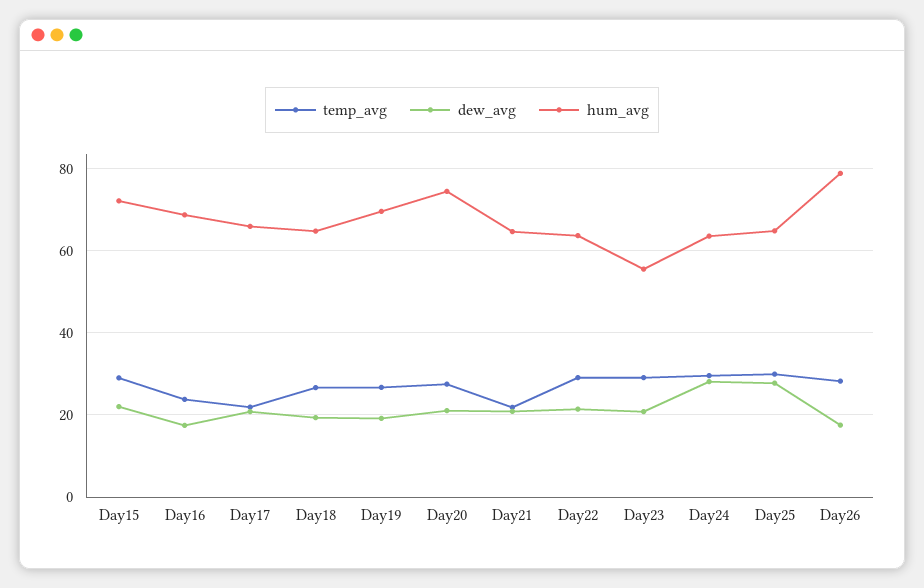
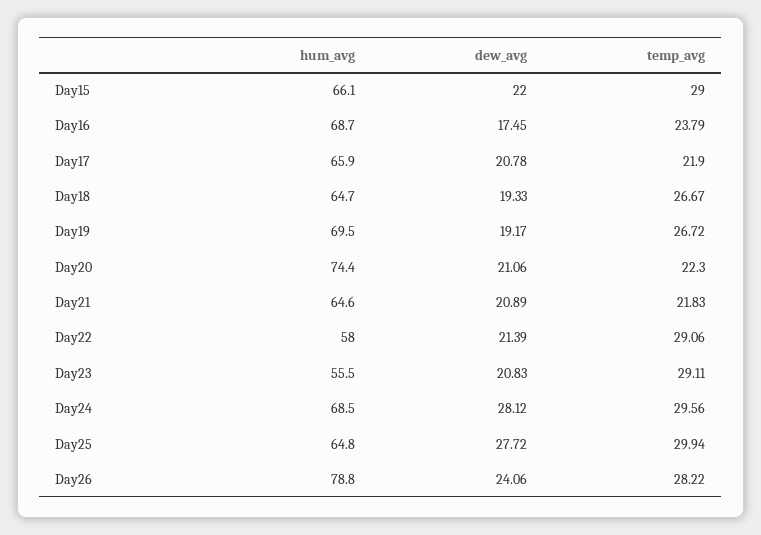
hum_avg, Day15: 72 -> 66.1
temp_avg, Day20: 28 -> 22.3
hum_avg, Day22: 64 -> 58
hum_avg, Day24: 64 -> 68.5
dew_avg, Day26: 18 -> 24.06

